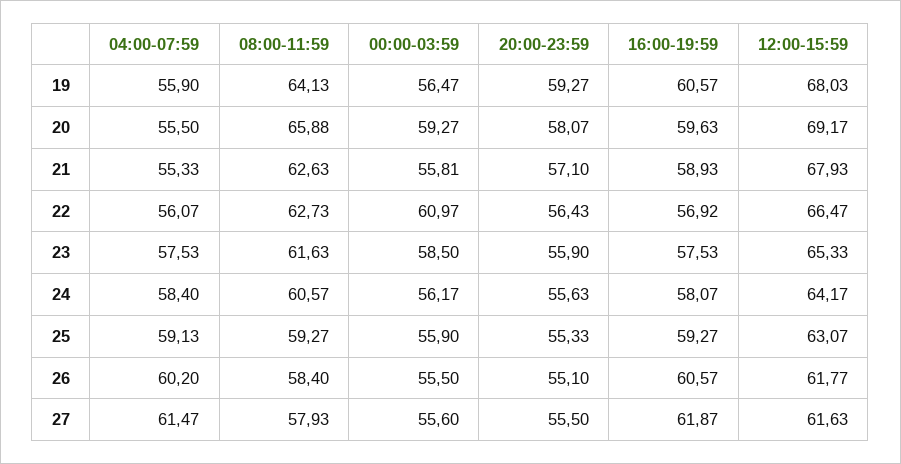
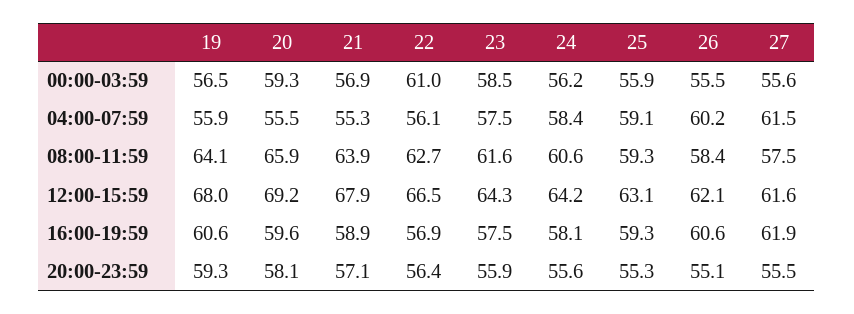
08:00-11:59, 21: 62.63 -> 63.9
00:00-03:59, 21: 55.81 -> 56.9
12:00-15:59, 23: 65.33 -> 64.3
12:00-15:59, 26: 61.77 -> 62.1
08:00-11:59, 27: 57.93 -> 57.5

